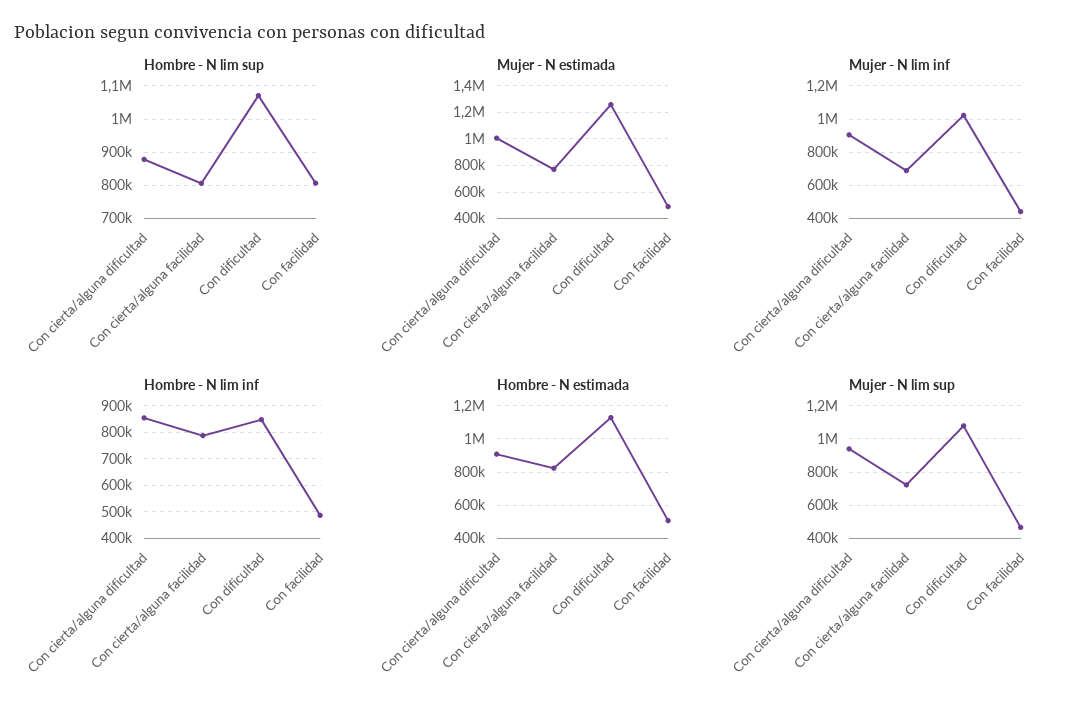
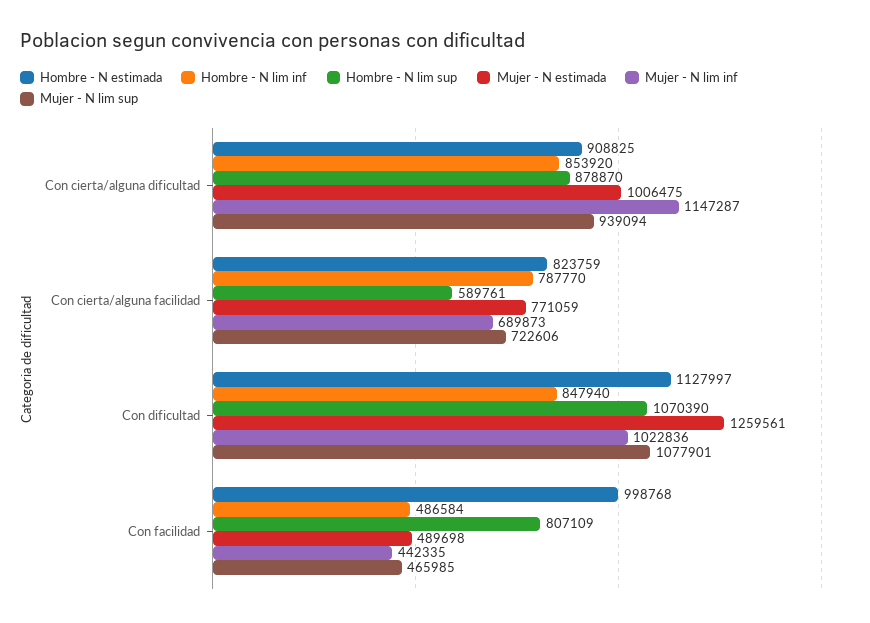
Hombre - N lim sup, Con cierta/alguna facilidad: 800000 -> 589761
Mujer - N lim inf, Con cierta/alguna dificultad: 900000 -> 1147287
Hombre - N estimada, Con facilidad: 500000 -> 998768

